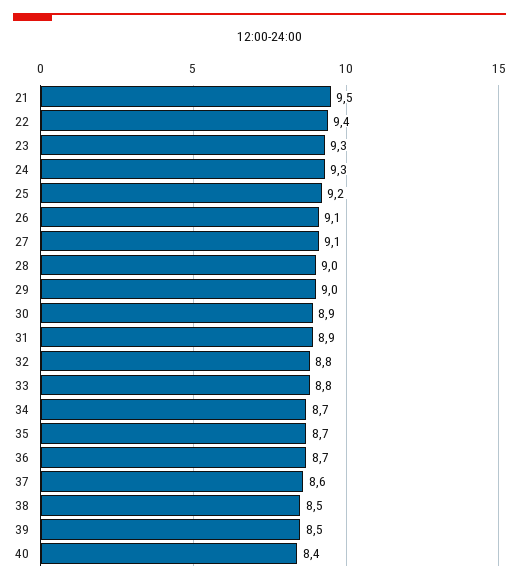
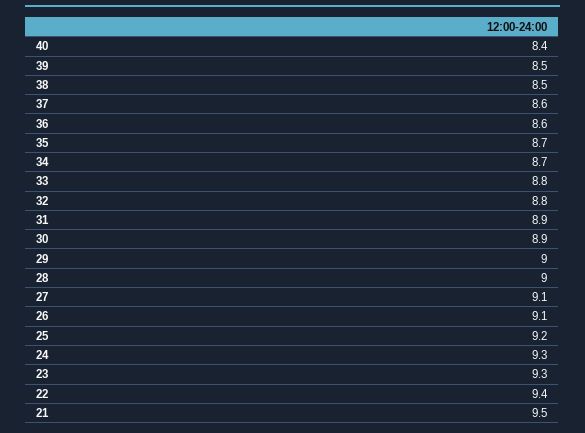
36: 8.7 -> 8.6

